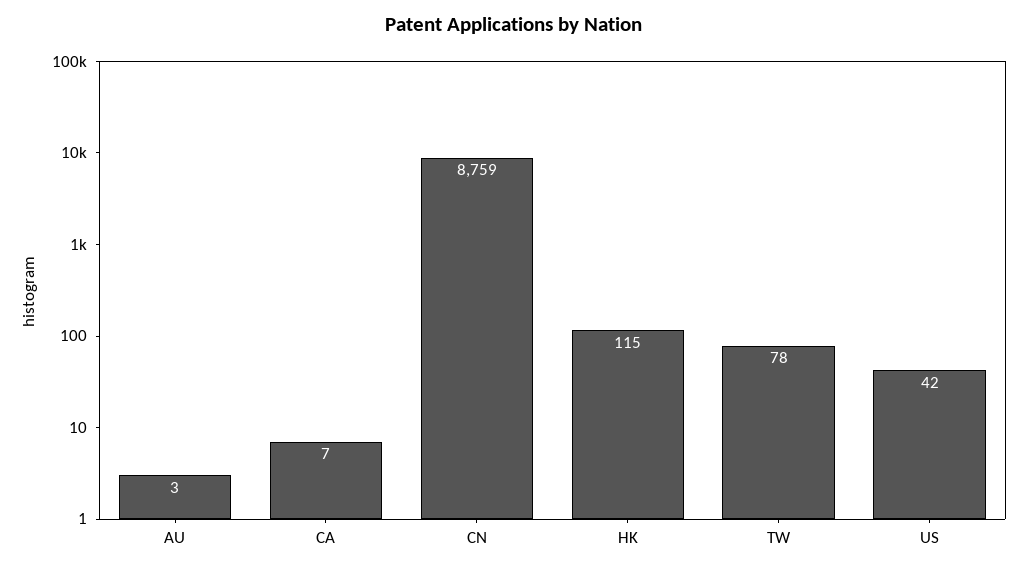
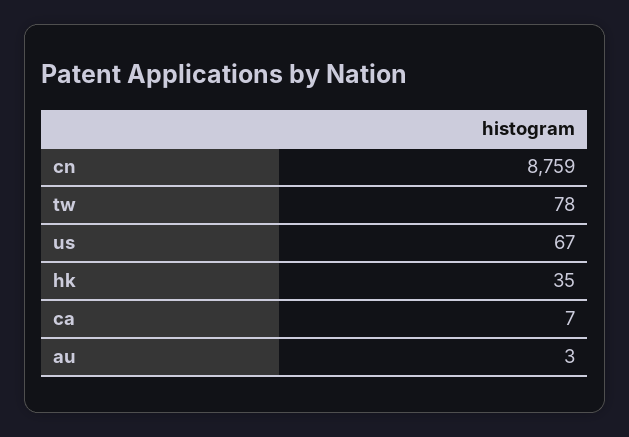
HK: 115 -> 35
US: 42 -> 67

